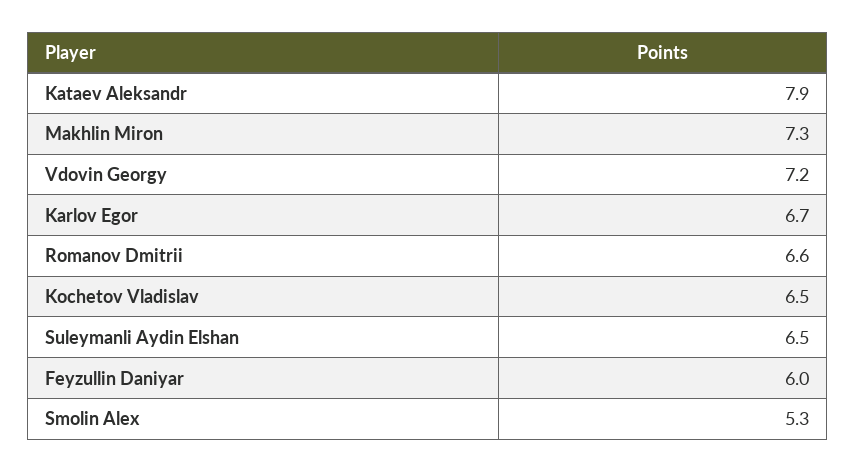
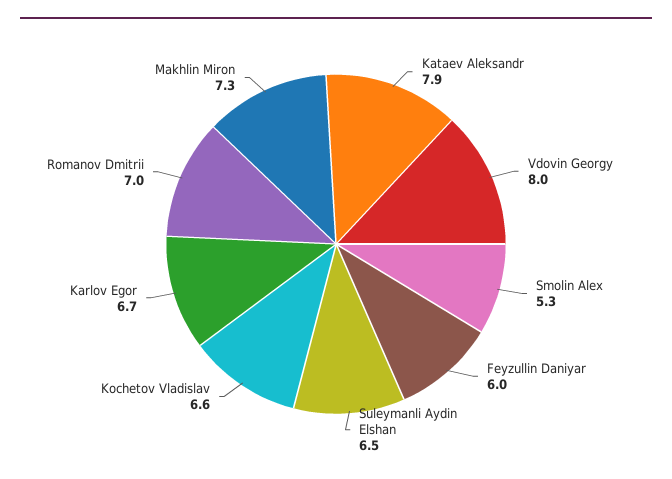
Vdovin Georgy: 7.2 -> 8
Romanov Dmitrii: 6.6 -> 7
Kochetov Vladislav: 6.5 -> 6.6

